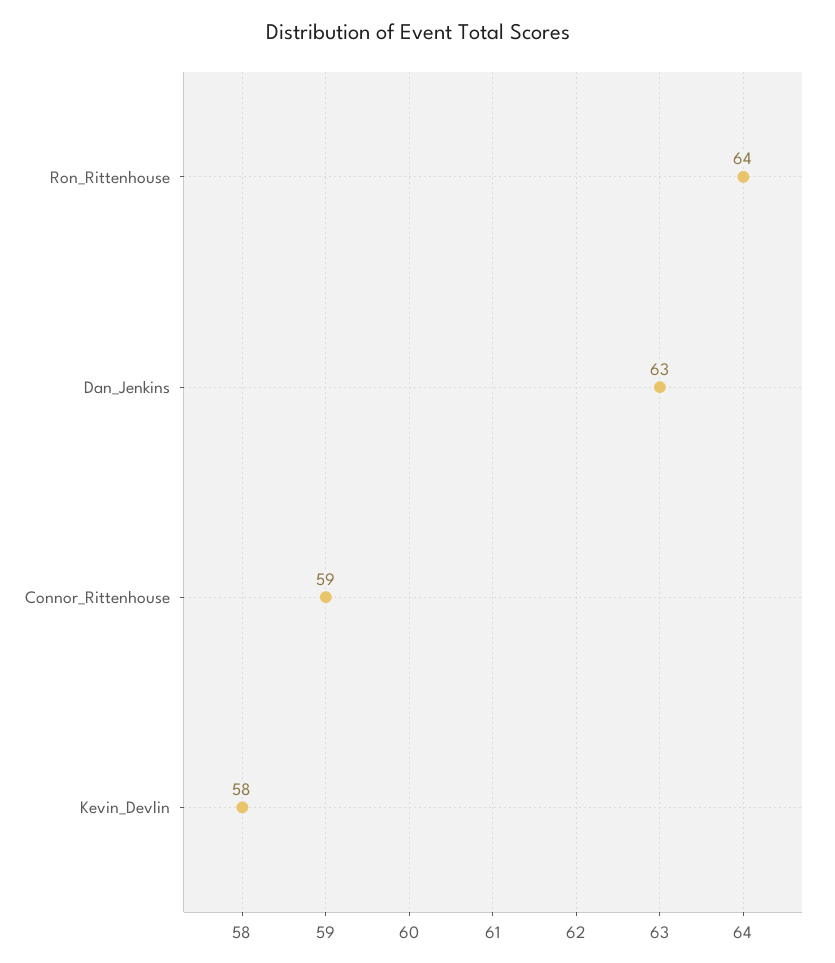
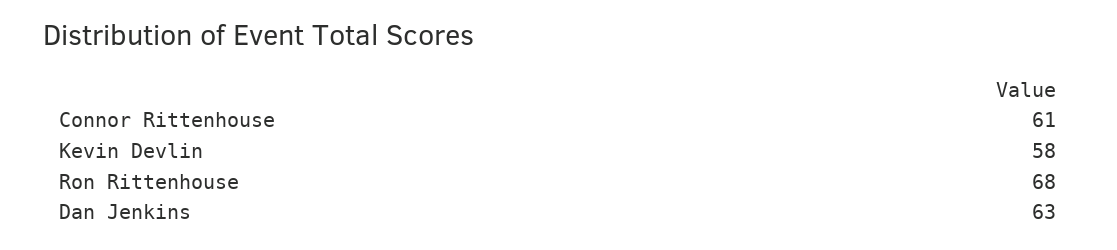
Ron_Rittenhouse: 64 -> 68
Connor_Rittenhouse: 59 -> 61

